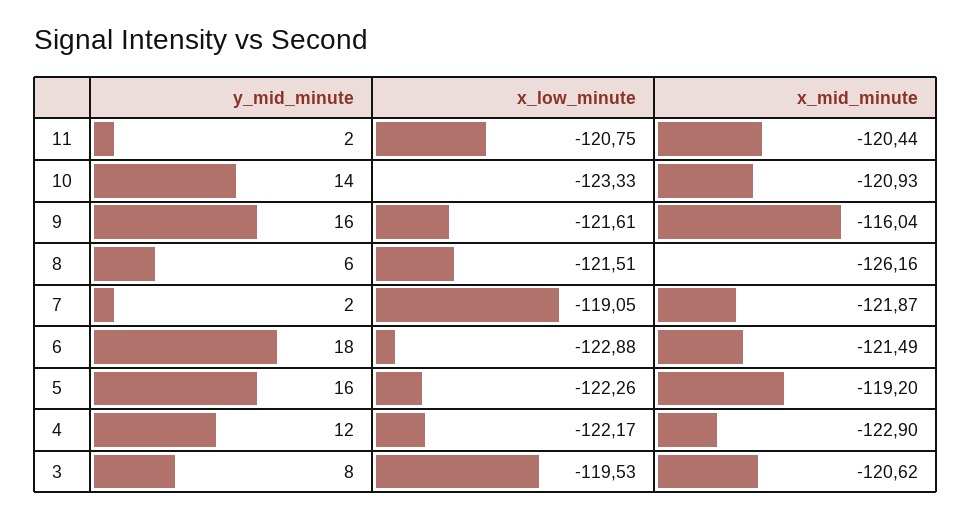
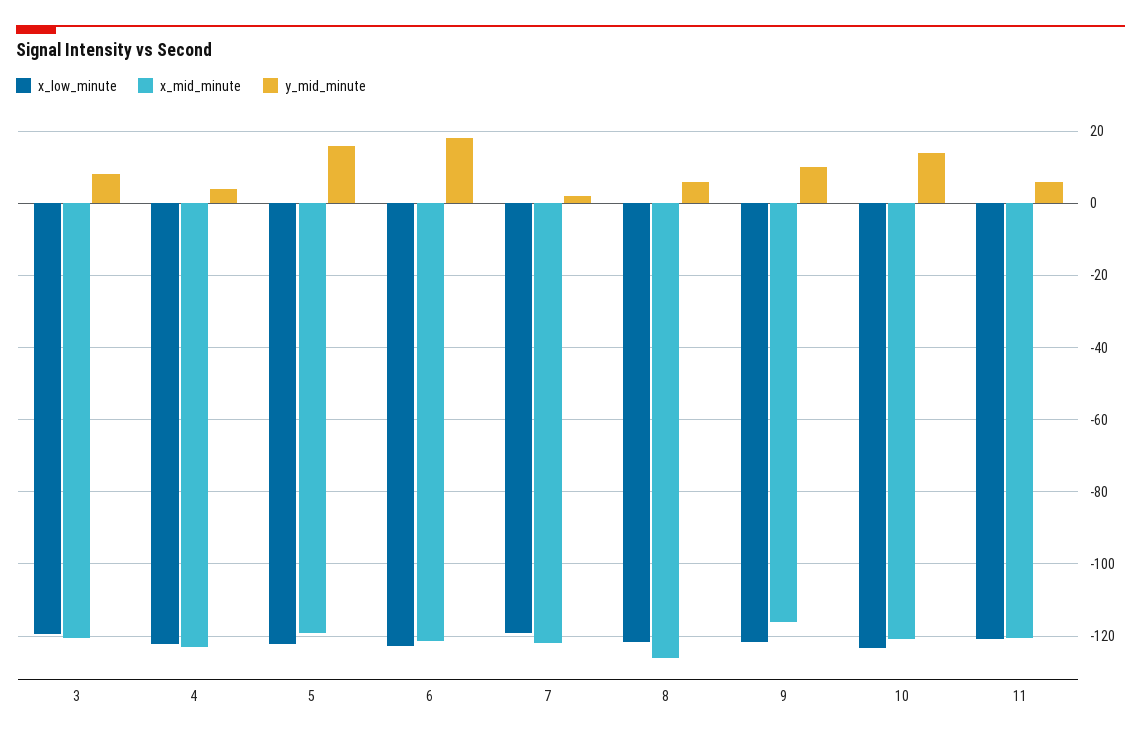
y_mid_minute, 11: 2 -> 6
y_mid_minute, 9: 16 -> 10
y_mid_minute, 4: 12 -> 4

